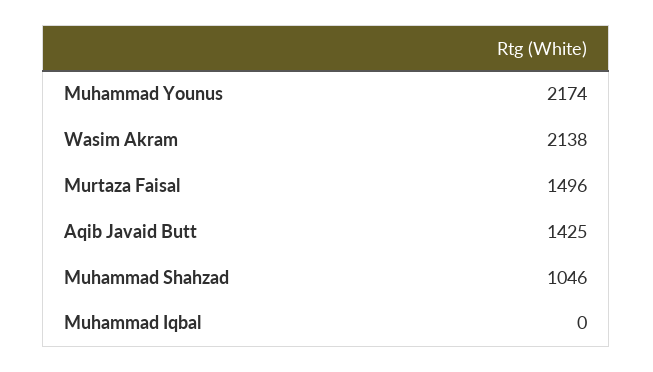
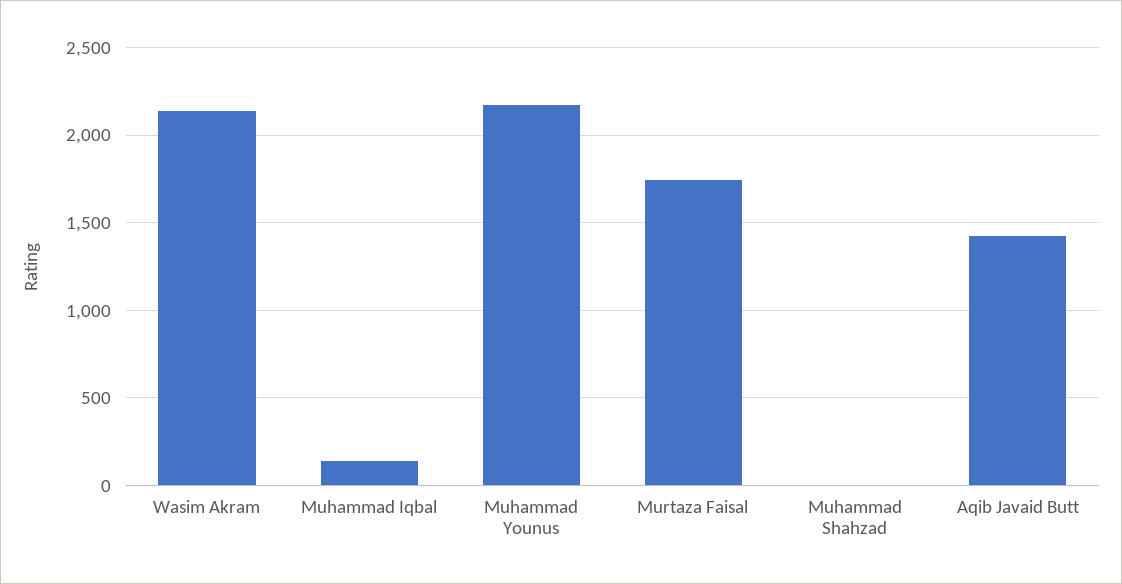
Murtaza Faisal: 1496 -> 1750
Muhammad Shahzad: 1046 -> 0
Muhammad Iqbal: 0 -> 150

